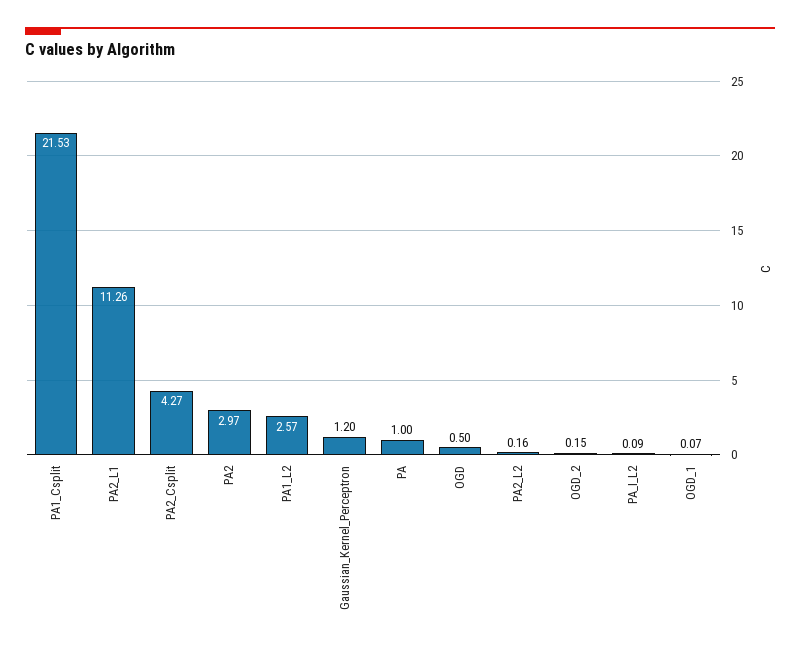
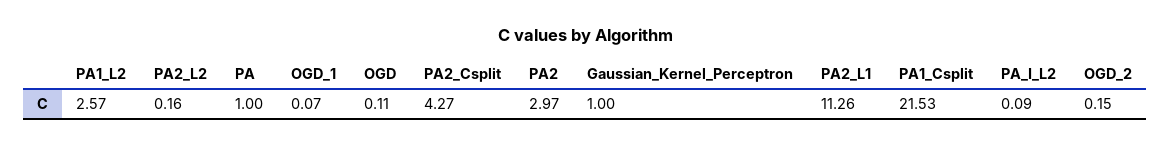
Gaussian_Kernel_Perceptron: 1.2 -> 1
OGD: 0.5 -> 0.11

